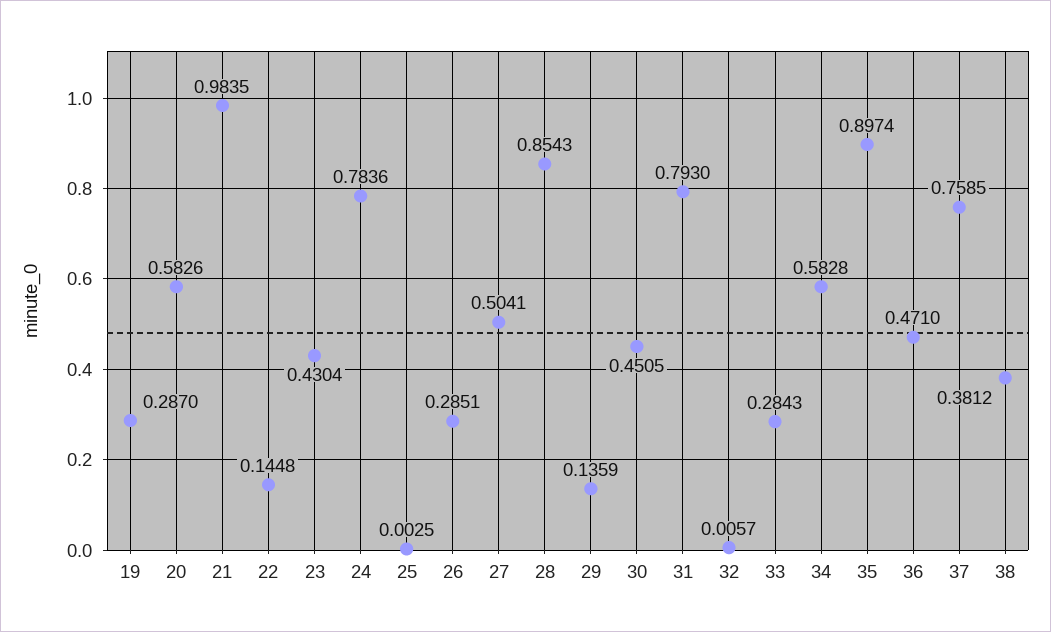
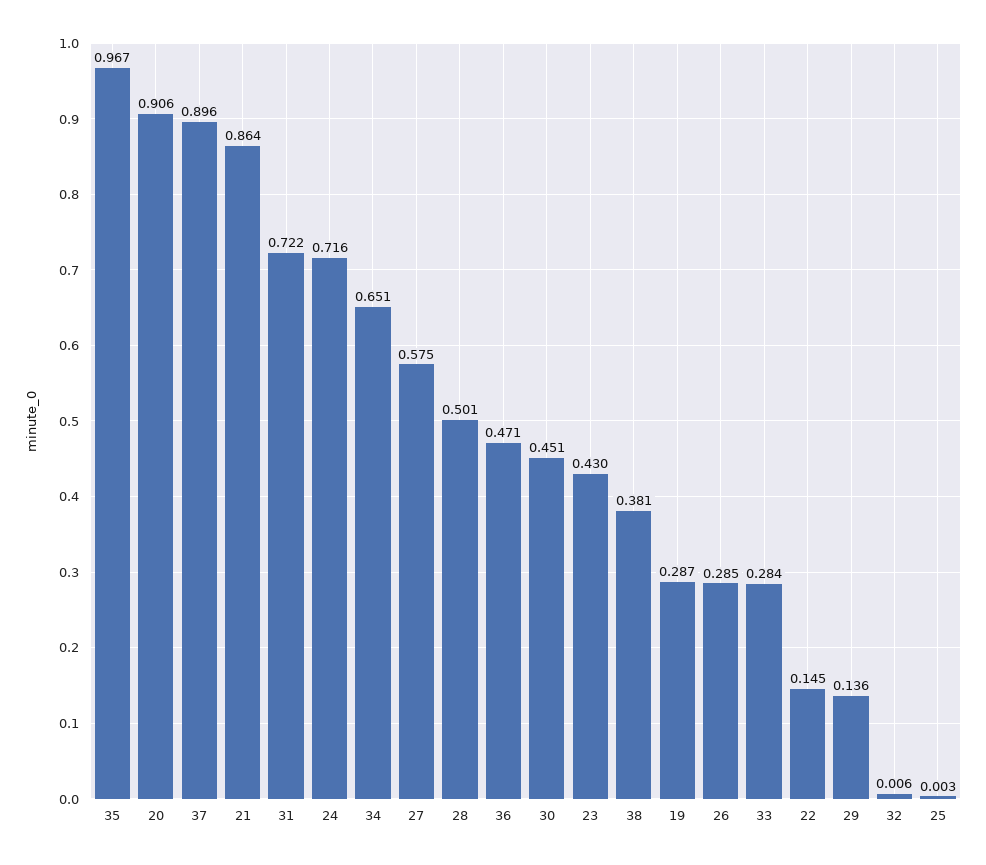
20: 0.5826 -> 0.906
21: 0.9835 -> 0.864
24: 0.7836 -> 0.716
27: 0.5041 -> 0.575
28: 0.8543 -> 0.501
31: 0.793 -> 0.722
34: 0.5828 -> 0.651
35: 0.8974 -> 0.967
37: 0.7585 -> 0.896

